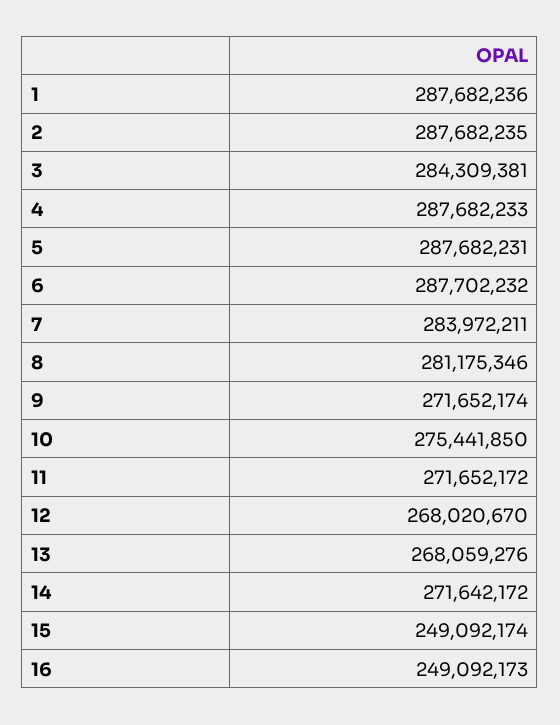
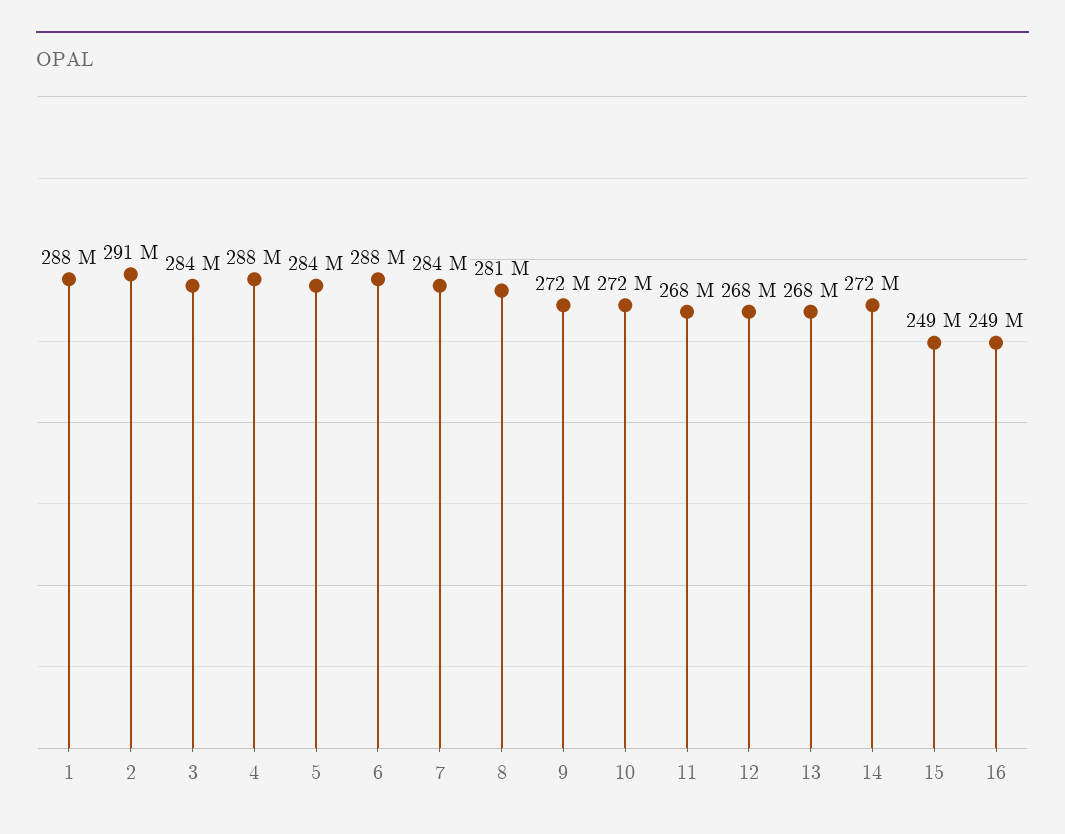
2: 287682235 -> 291000000
5: 287682231 -> 284000000
10: 275441850 -> 272000000
11: 271652172 -> 268000000

